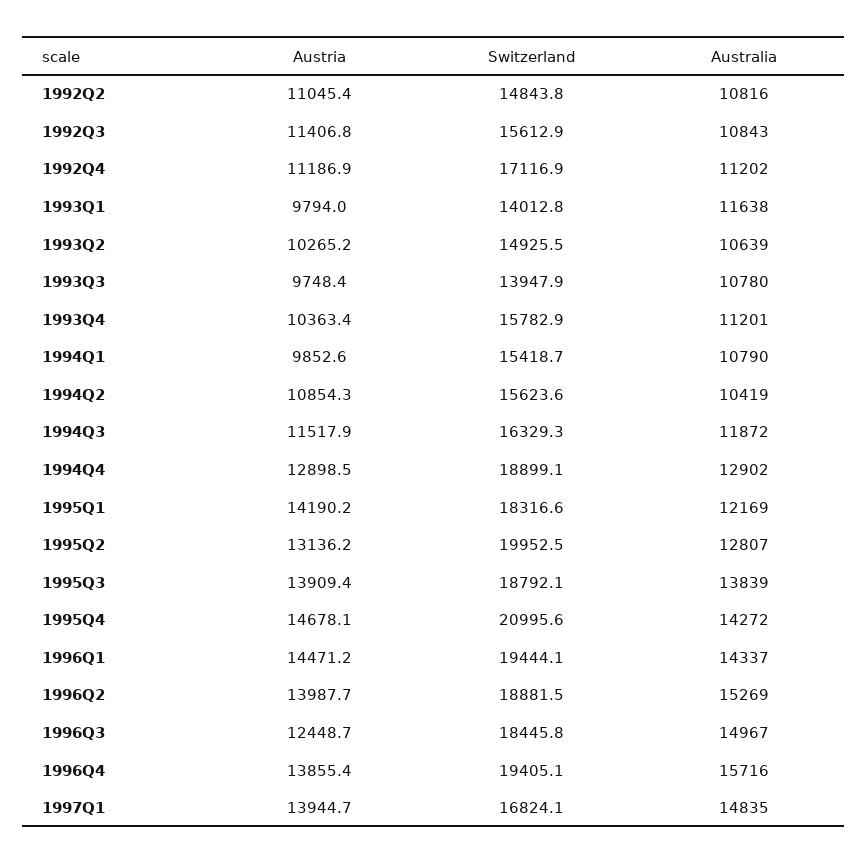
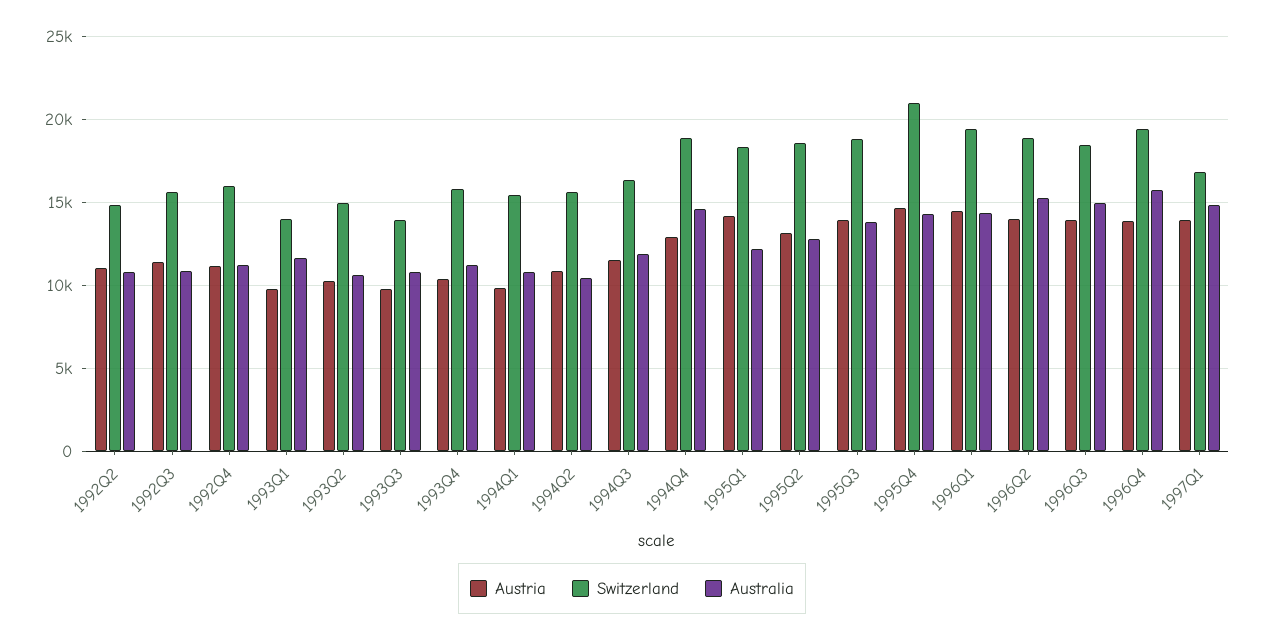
Switzerland, 1992Q4: 17116.9 -> 16000
Australia, 1994Q4: 12902 -> 14500
Switzerland, 1995Q2: 19952.5 -> 18500
Austria, 1996Q3: 12448.7 -> 14000

